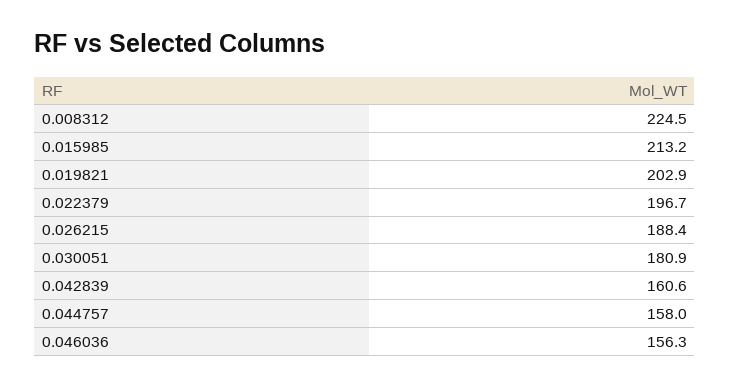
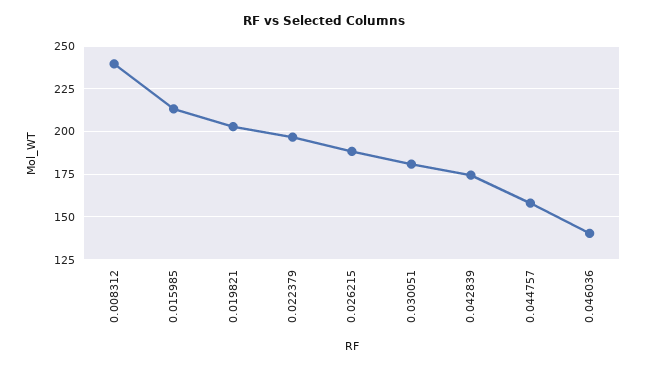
0.008312: 224.5 -> 240
0.042839: 160.6 -> 175
0.046036: 156.3 -> 140

